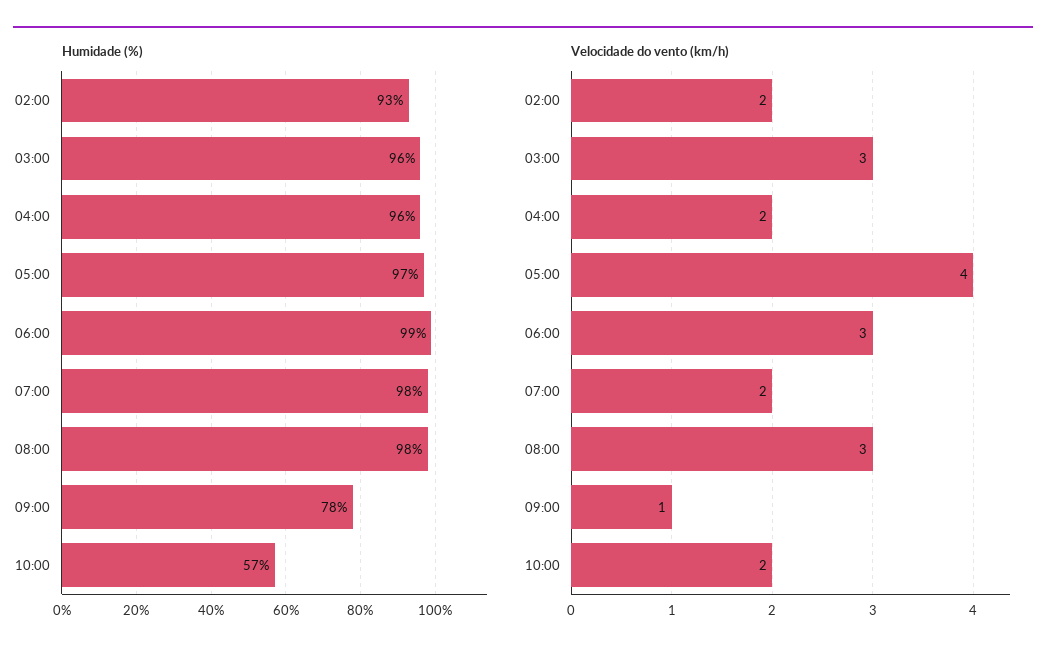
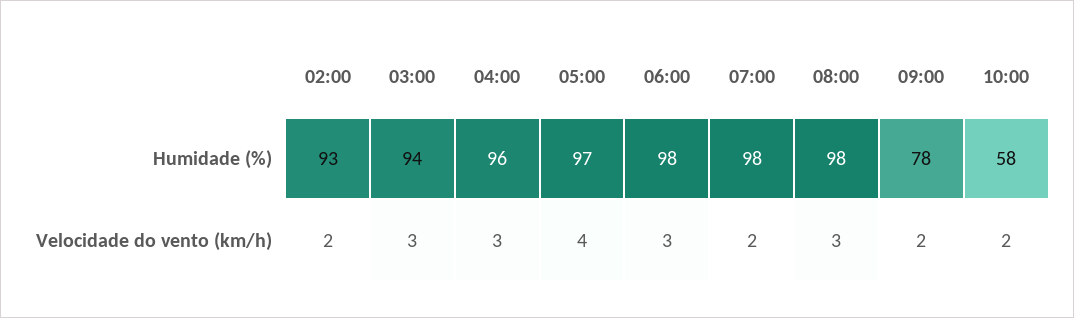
Humidade (%), 03:00: 96 -> 94
Humidade (%), 06:00: 99 -> 98
Humidade (%), 10:00: 57 -> 58
Velocidade do vento (km/h), 04:00: 2 -> 3
Velocidade do vento (km/h), 09:00: 1 -> 2

